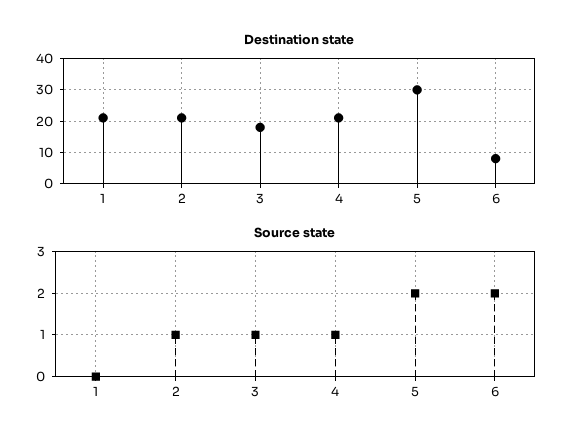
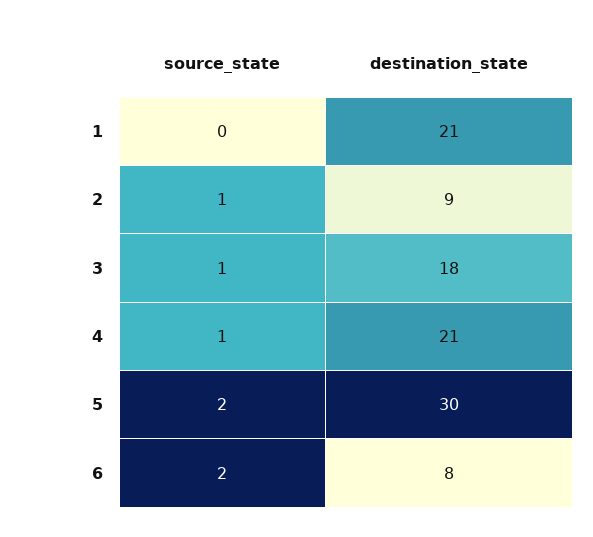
Destination state, 2: 20 -> 9

